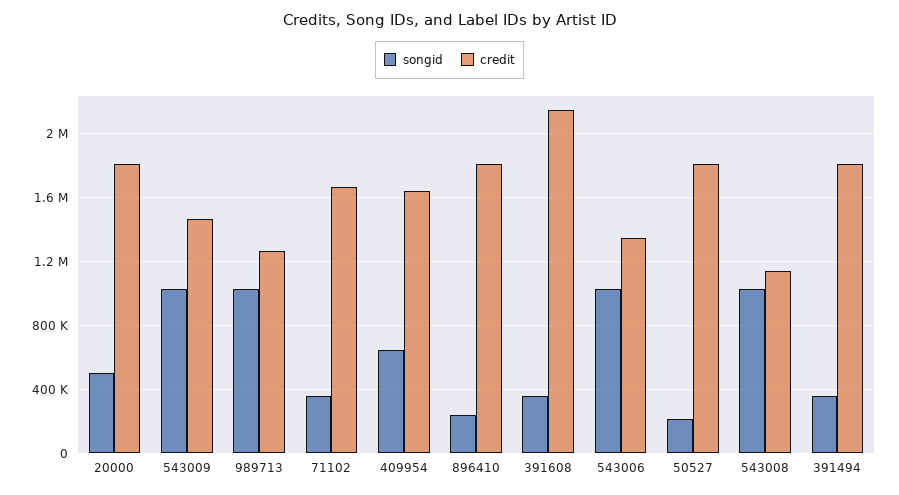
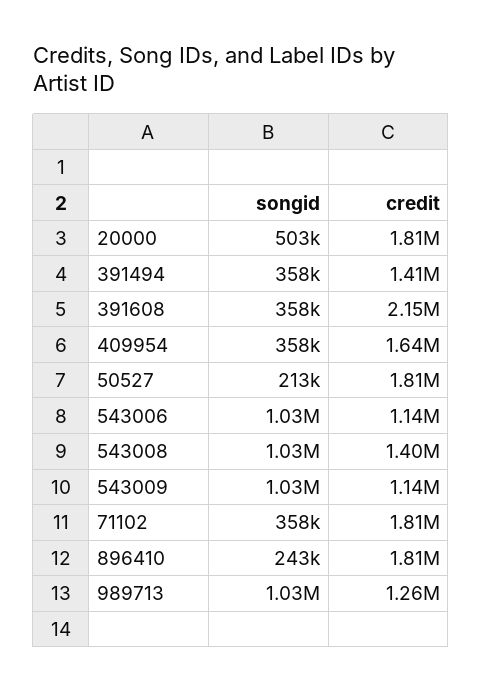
credit, 543009: 1450000 -> 1140000
credit, 71102: 1650000 -> 1810000
songid, 409954: 650000 -> 358000
credit, 543006: 1350000 -> 1140000
credit, 543008: 1150000 -> 1400000
credit, 391494: 1800000 -> 1410000

